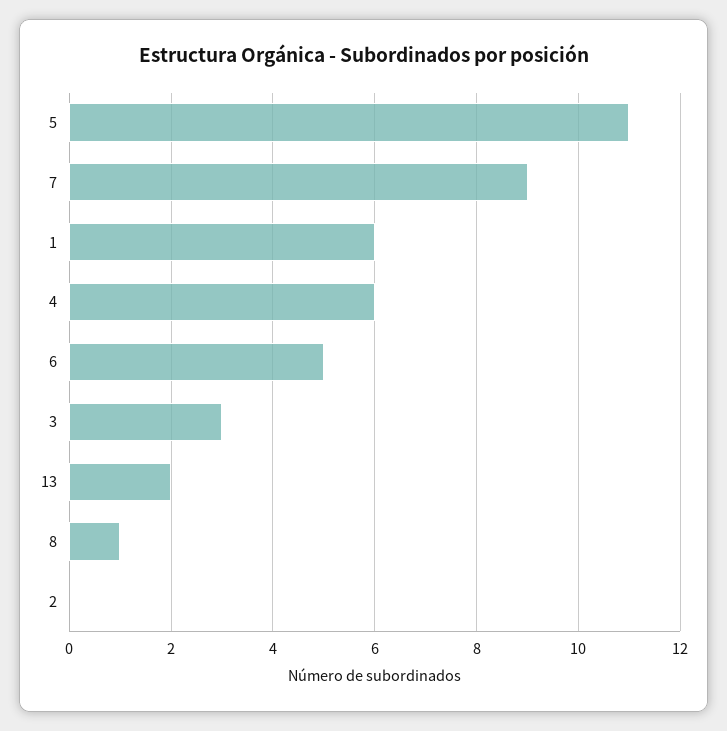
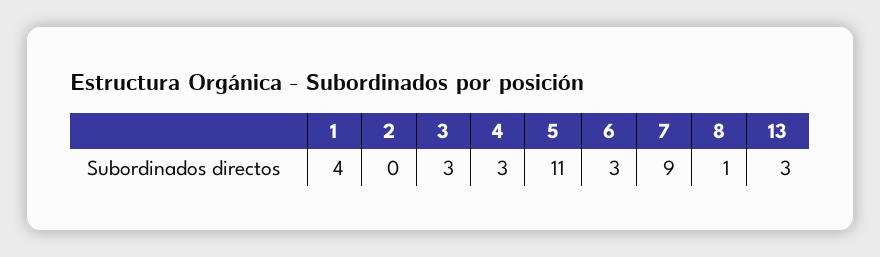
1: 6 -> 4
4: 6 -> 3
6: 5 -> 3
13: 2 -> 3

